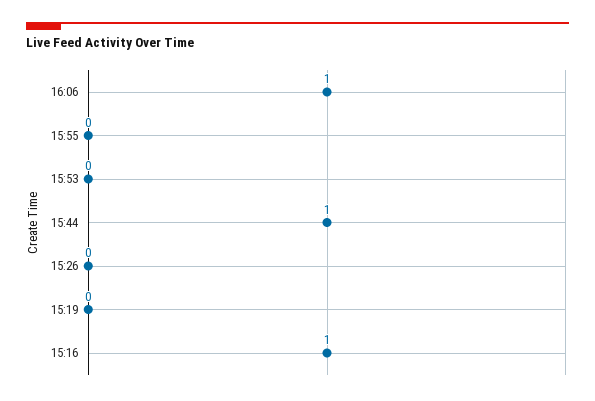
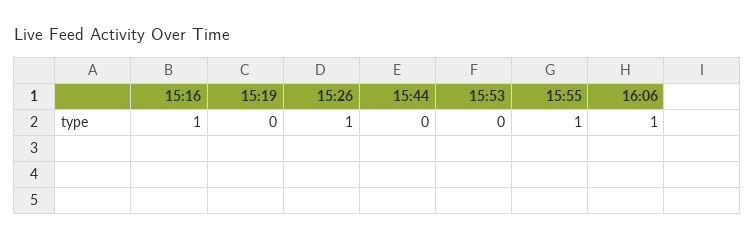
15:55: 0 -> 1
15:44: 1 -> 0
15:26: 0 -> 1

